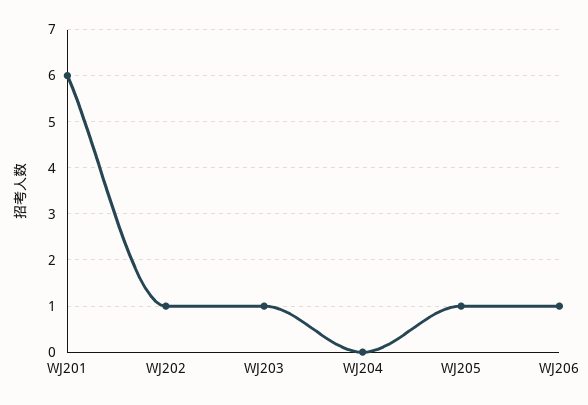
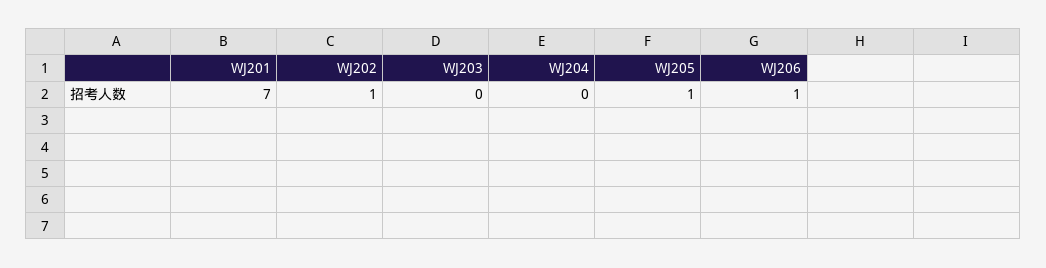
WJ201: 6 -> 7
WJ203: 1 -> 0

